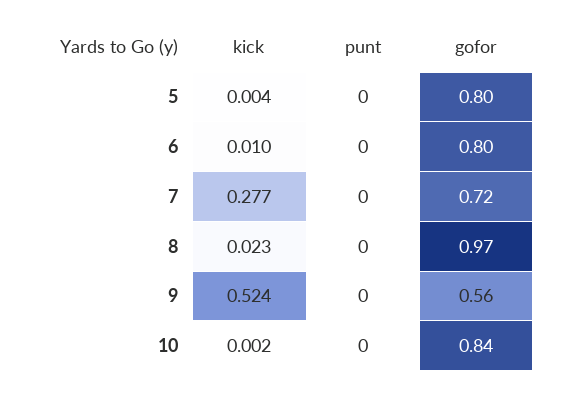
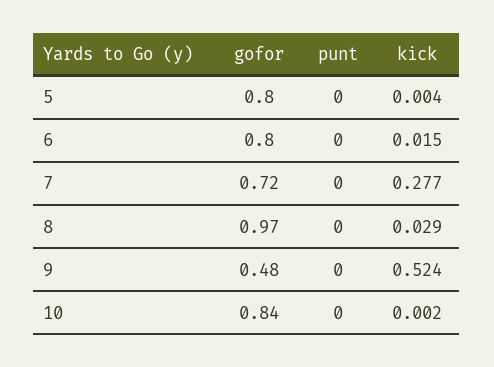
kick, 6: 0.01 -> 0.015
kick, 8: 0.023 -> 0.029
gofor, 9: 0.56 -> 0.48

